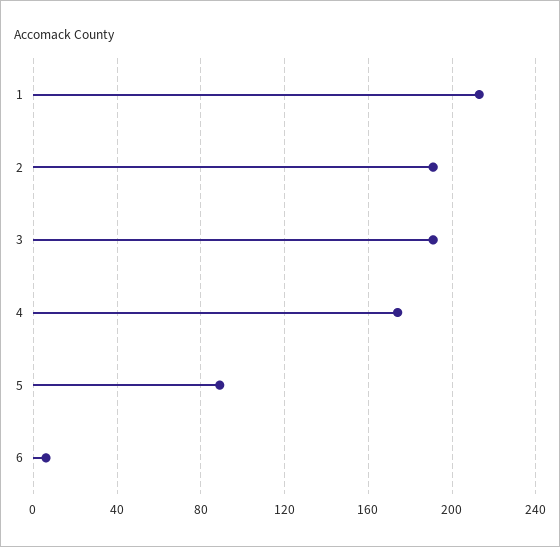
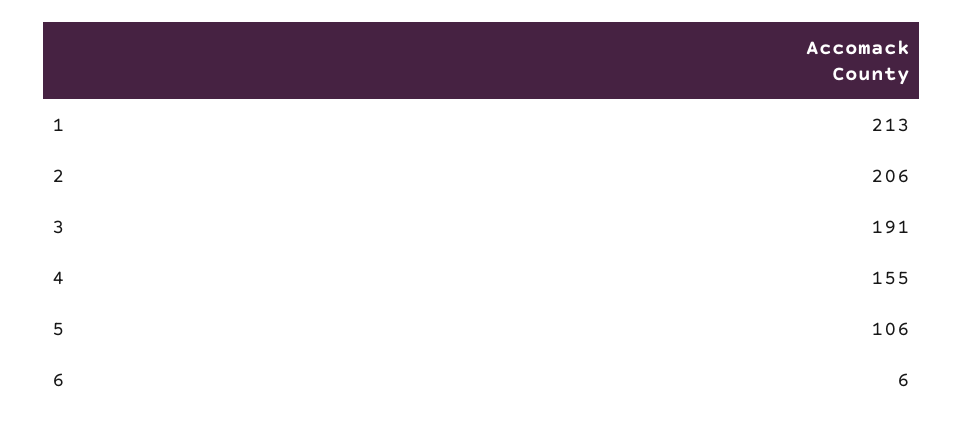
2: 190 -> 206
4: 175 -> 155
5: 90 -> 106

